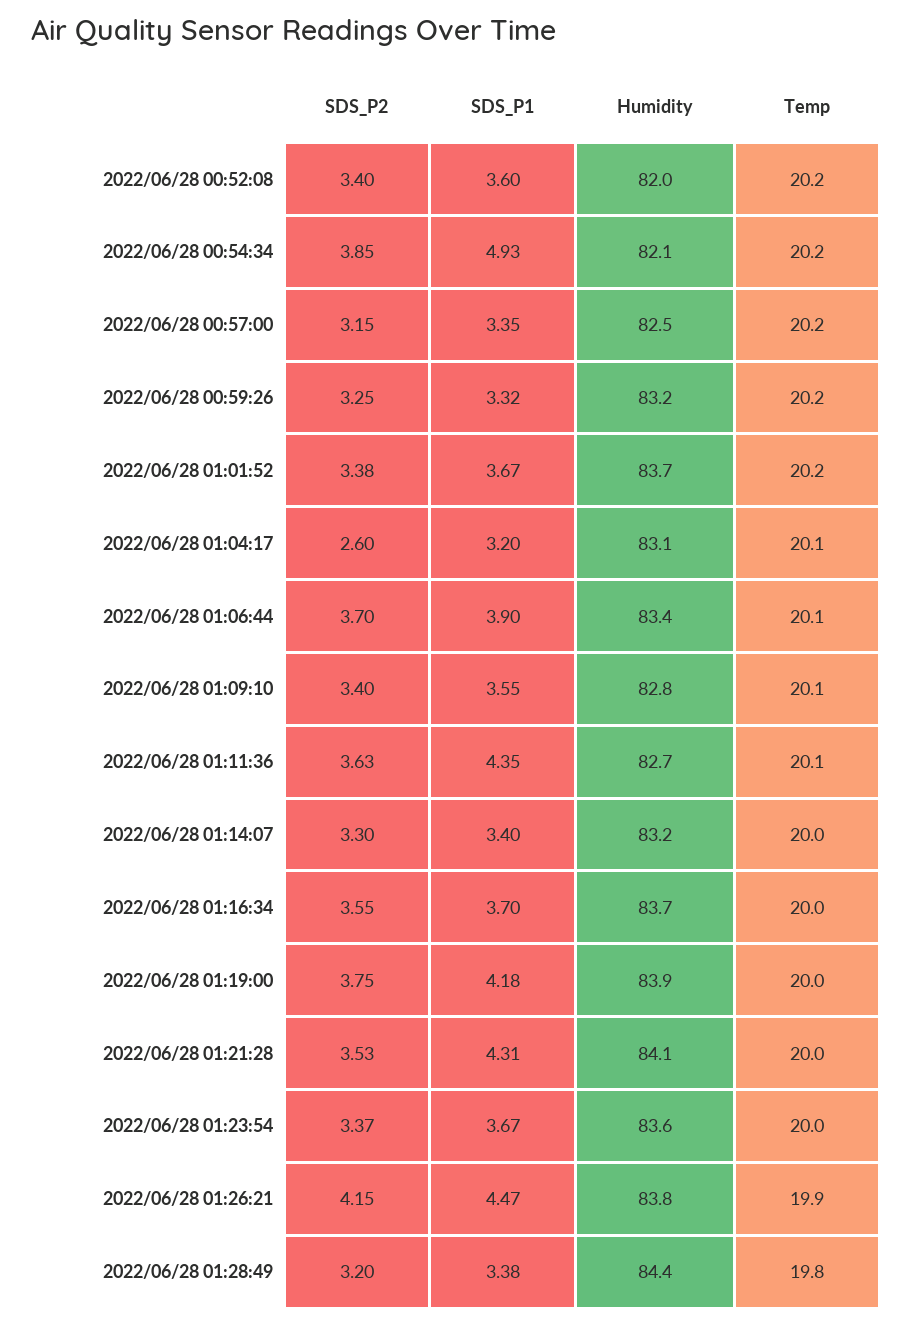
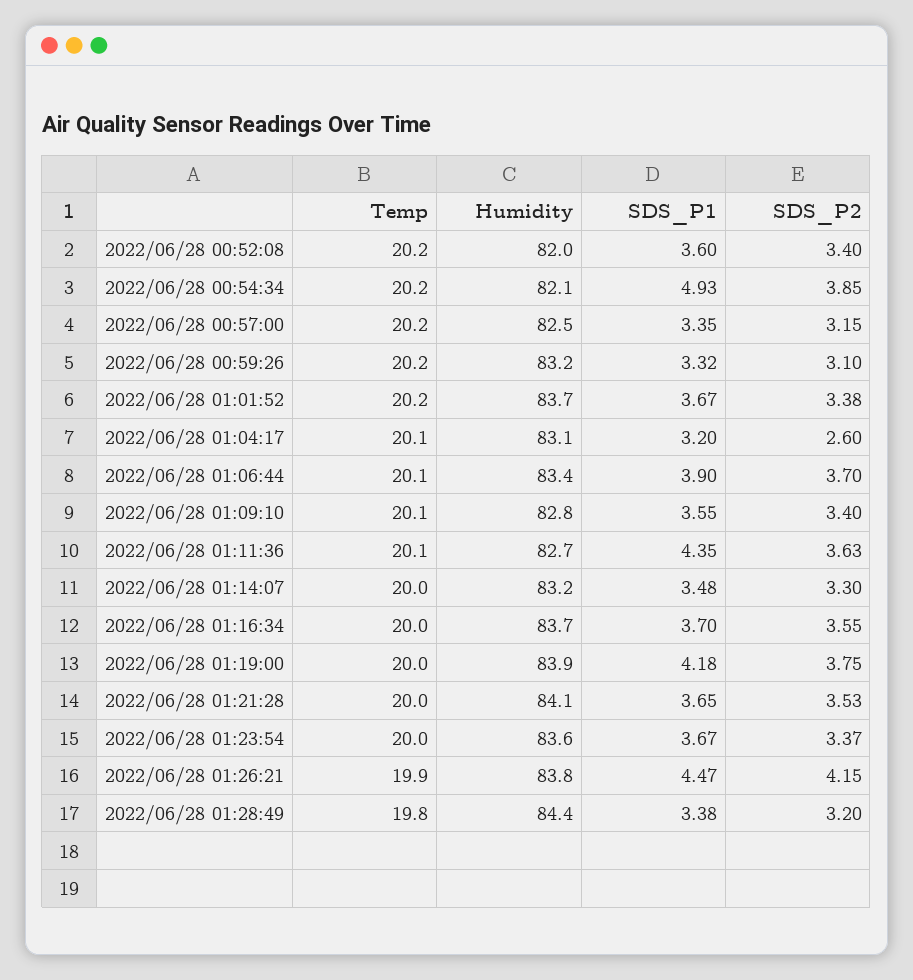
SDS_P2, 2022/06/28 00:59:26: 3.25 -> 3.1
SDS_P1, 2022/06/28 01:14:07: 3.4 -> 3.48
SDS_P1, 2022/06/28 01:21:28: 4.31 -> 3.65

